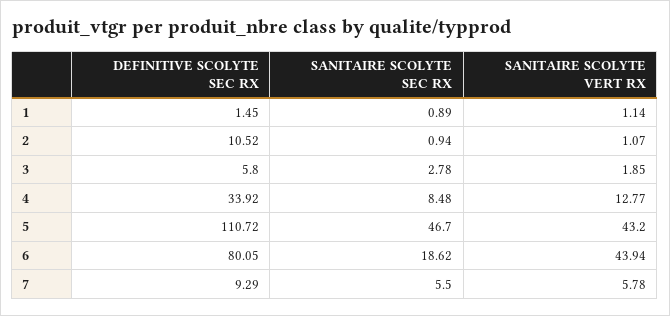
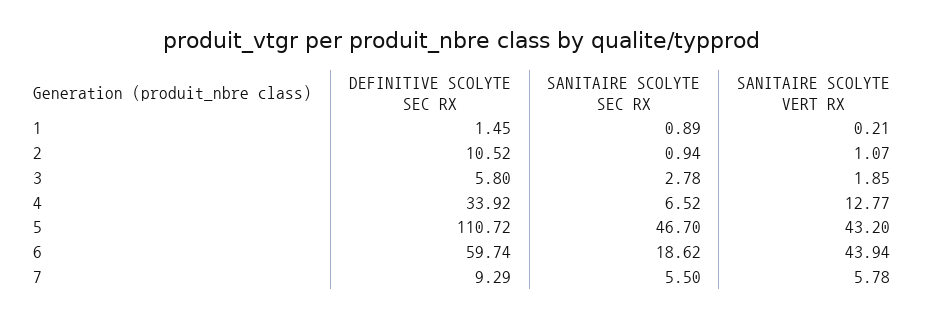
SANITAIRE SCOLYTE VERT RX, 1: 1.14 -> 0.21
SANITAIRE SCOLYTE SEC RX, 4: 8.48 -> 6.52
DEFINITIVE SCOLYTE SEC RX, 6: 80.05 -> 59.74

